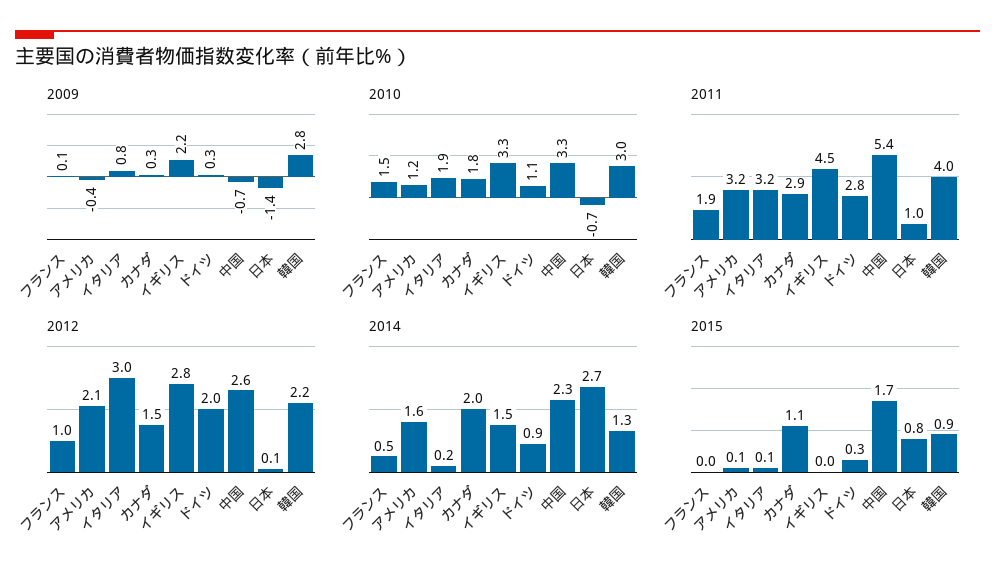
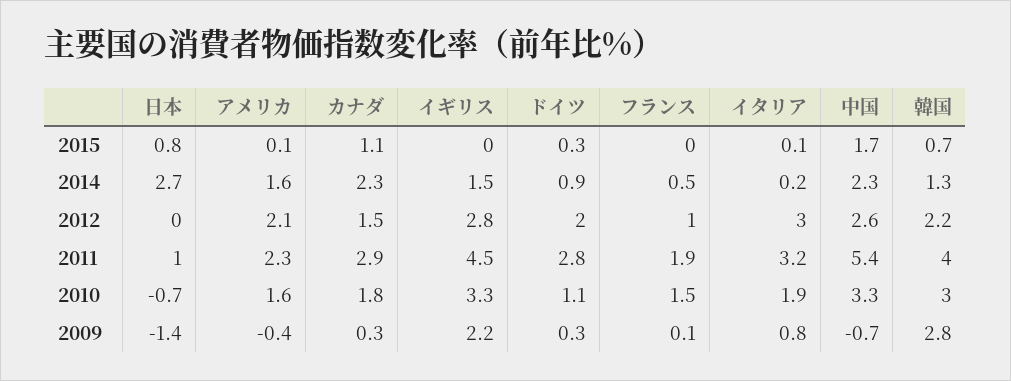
2010, アメリカ: 1.2 -> 1.6
2011, アメリカ: 3.2 -> 2.3
2012, 日本: 0.1 -> 0
2014, カナダ: 2 -> 2.3
2015, 韓国: 0.9 -> 0.7

